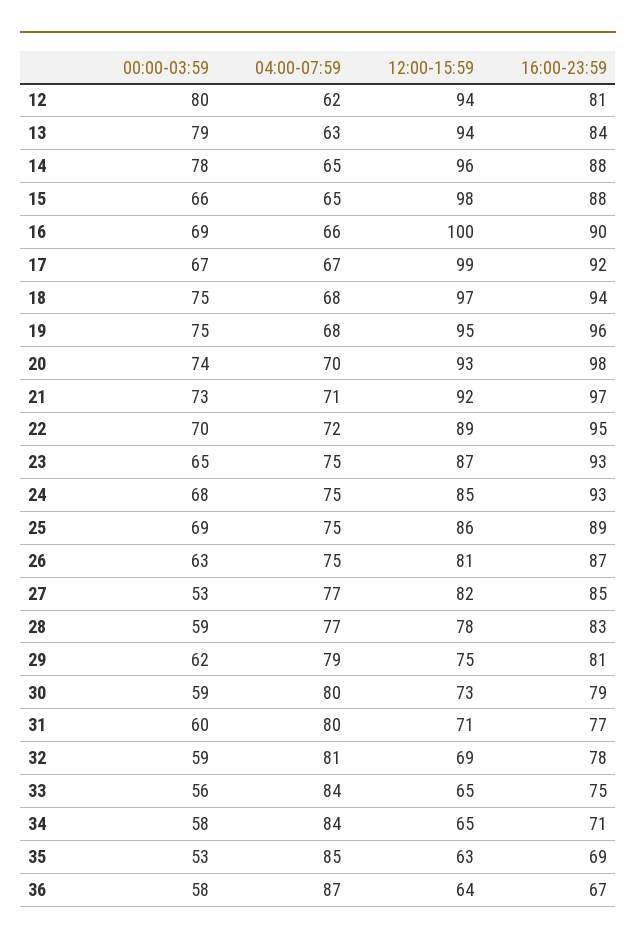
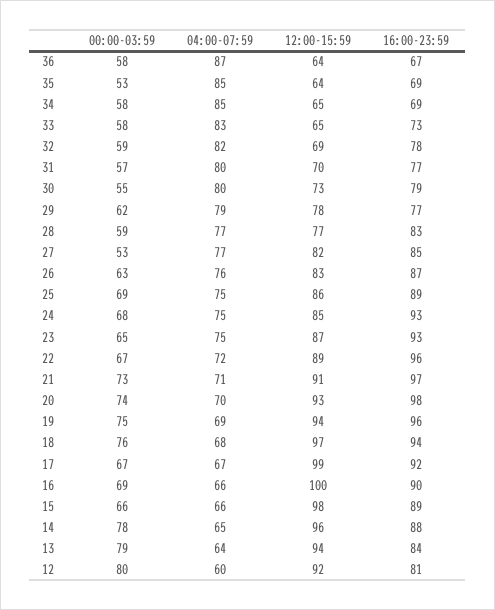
04:00-07:59, 12: 62 -> 60
12:00-15:59, 12: 94 -> 92
04:00-07:59, 13: 63 -> 64
04:00-07:59, 15: 65 -> 66
16:00-23:59, 15: 88 -> 89
00:00-03:59, 18: 75 -> 76
04:00-07:59, 19: 68 -> 69
12:00-15:59, 19: 95 -> 94
12:00-15:59, 21: 92 -> 91
00:00-03:59, 22: 70 -> 67
16:00-23:59, 22: 95 -> 96
04:00-07:59, 26: 75 -> 76
12:00-15:59, 26: 81 -> 83
12:00-15:59, 28: 78 -> 77
12:00-15:59, 29: 75 -> 78
16:00-23:59, 29: 81 -> 77
00:00-03:59, 30: 59 -> 55
00:00-03:59, 31: 60 -> 57
12:00-15:59, 31: 71 -> 70
04:00-07:59, 32: 81 -> 82
00:00-03:59, 33: 56 -> 58
04:00-07:59, 33: 84 -> 83
16:00-23:59, 33: 75 -> 73
04:00-07:59, 34: 84 -> 85
16:00-23:59, 34: 71 -> 69
12:00-15:59, 35: 63 -> 64

